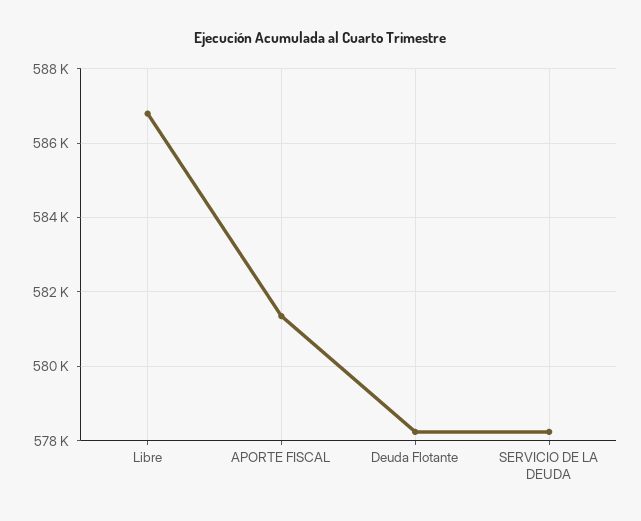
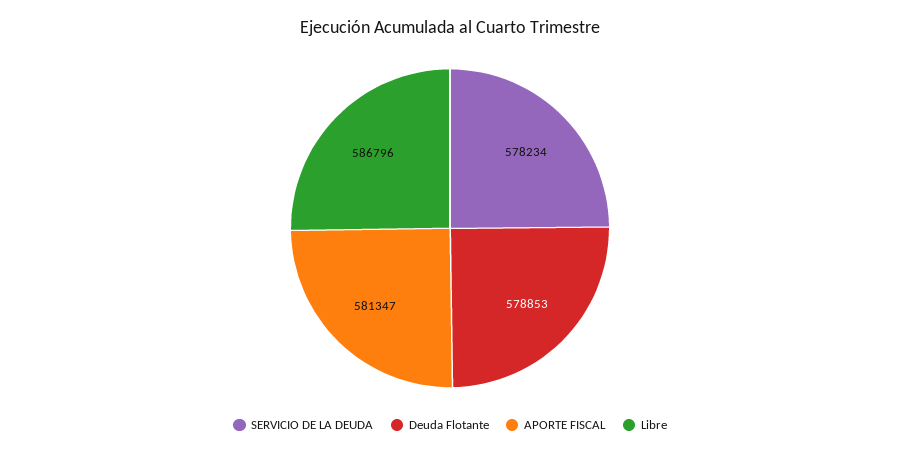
Deuda Flotante: 578200 -> 578853

